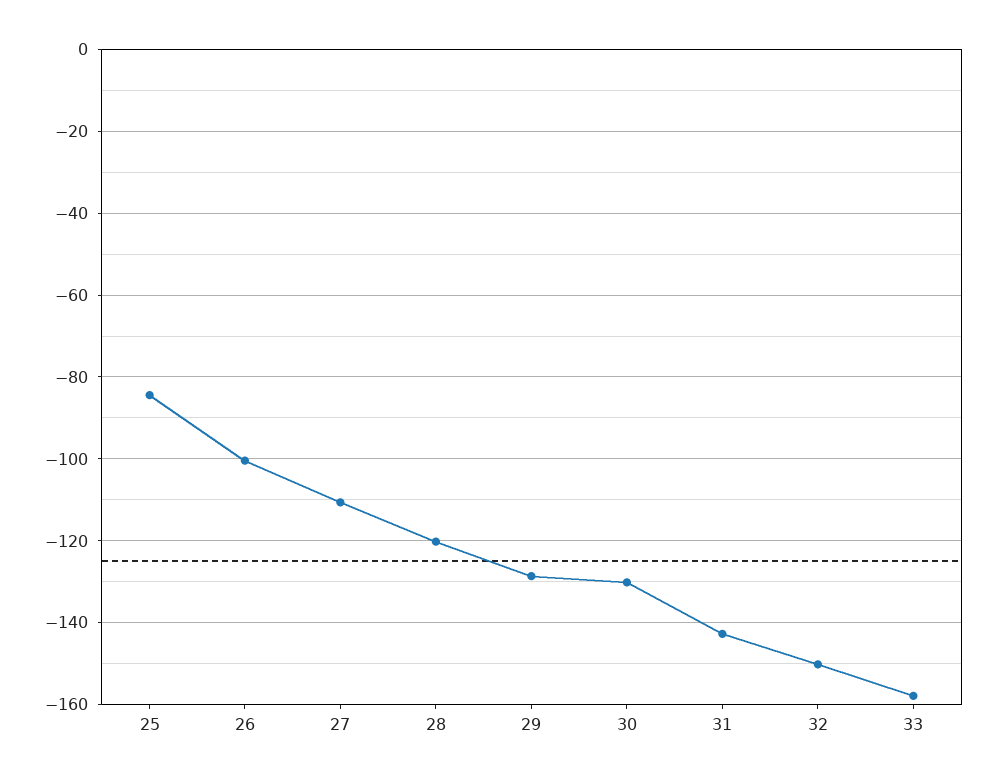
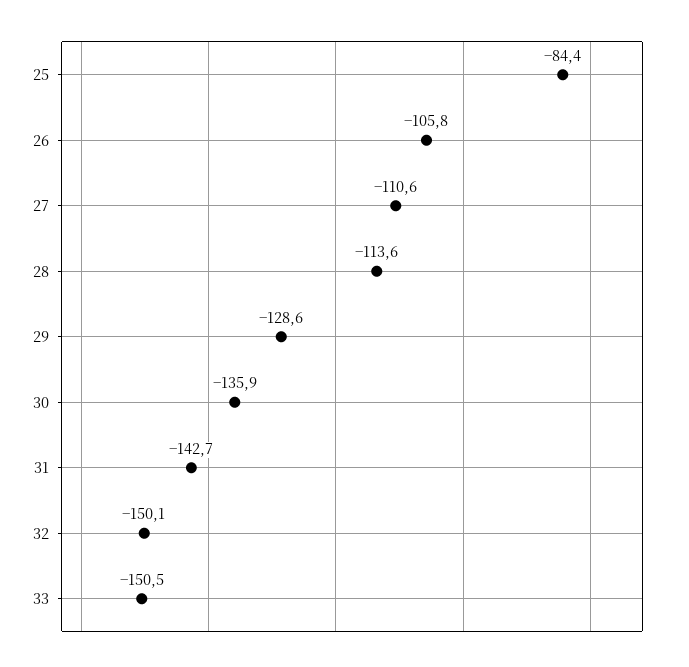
26: -100 -> -105.8
28: -120 -> -113.6
30: -130 -> -135.9
33: -158 -> -150.5

